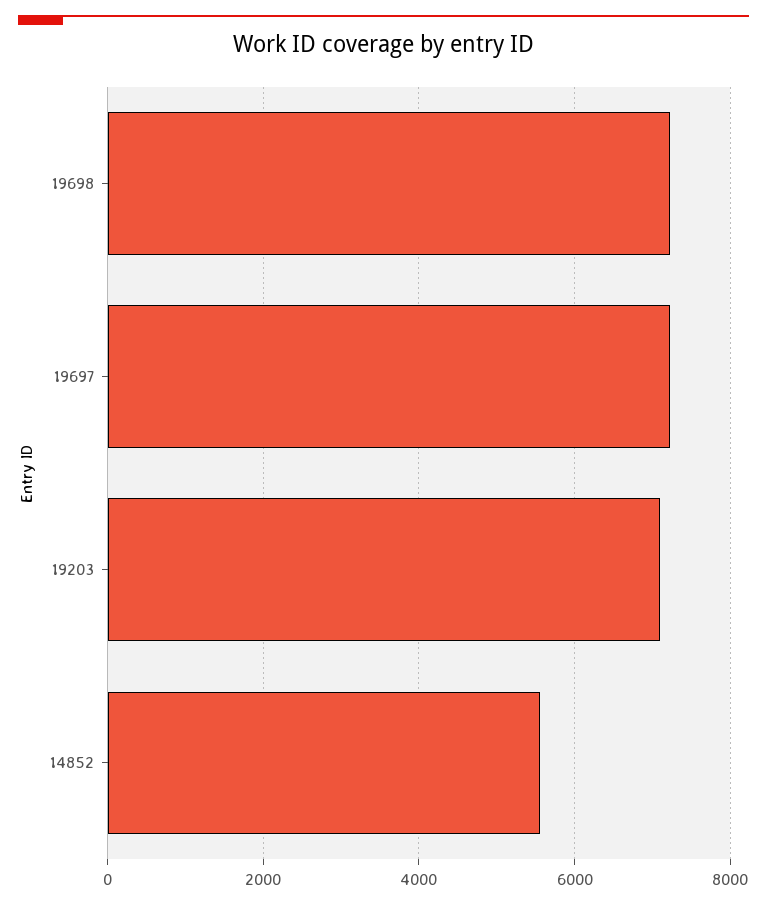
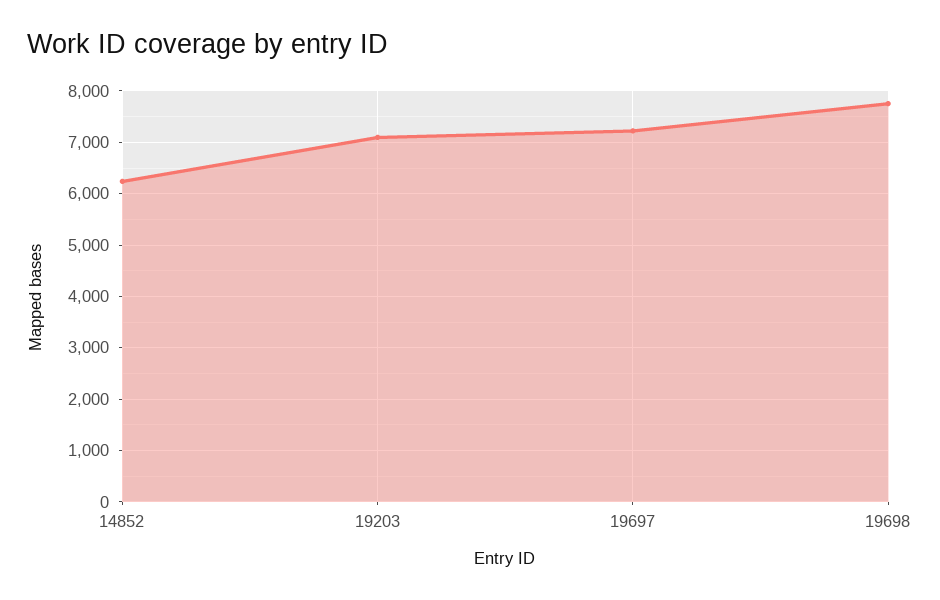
19698: 7200 -> 7800
14852: 5600 -> 6200

